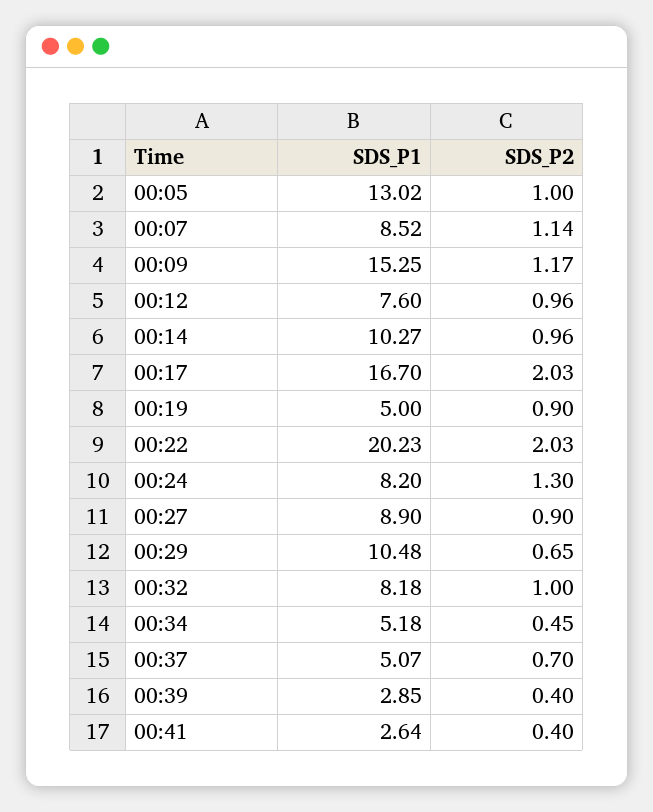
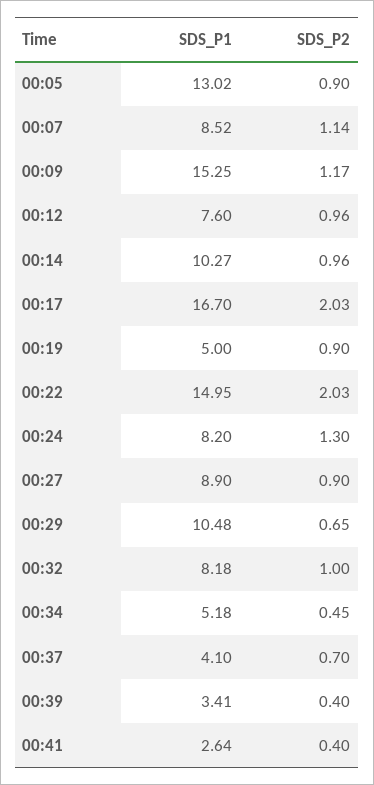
SDS_P2, 00:05: 1 -> 0.9
SDS_P1, 00:22: 20.23 -> 14.95
SDS_P1, 00:37: 5.07 -> 4.1
SDS_P1, 00:39: 2.85 -> 3.41

